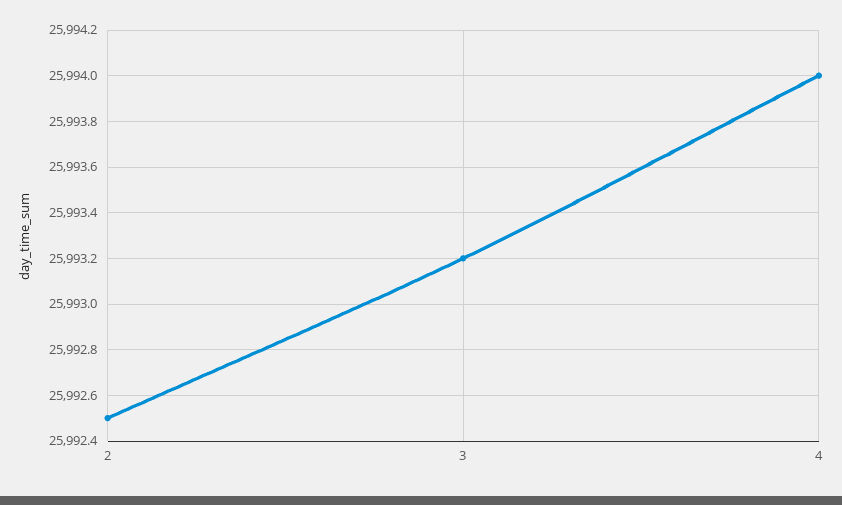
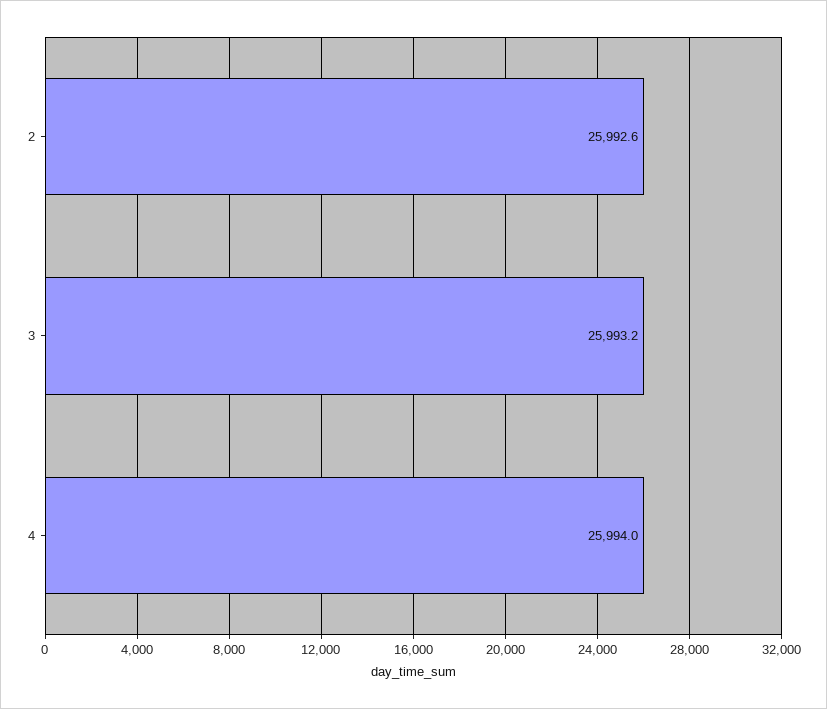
2: 25992.5 -> 25992.6

